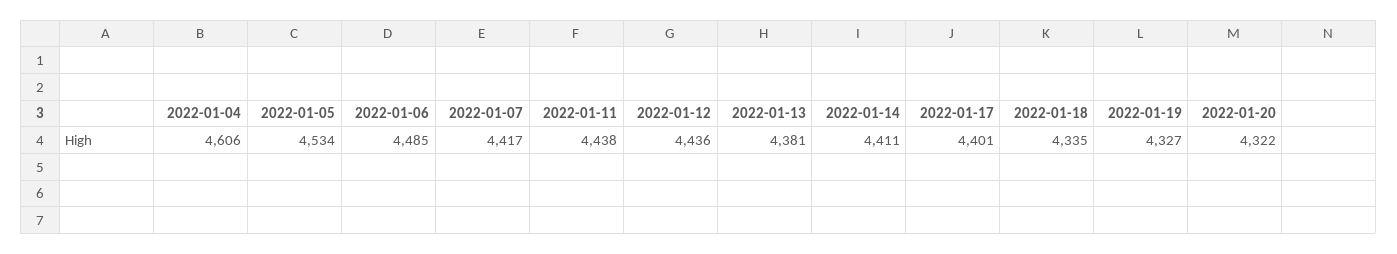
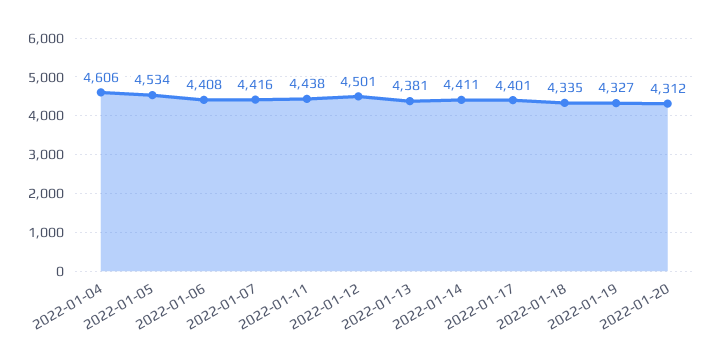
2022-01-06: 4485 -> 4408
2022-01-07: 4417 -> 4416
2022-01-12: 4436 -> 4501
2022-01-20: 4322 -> 4312

